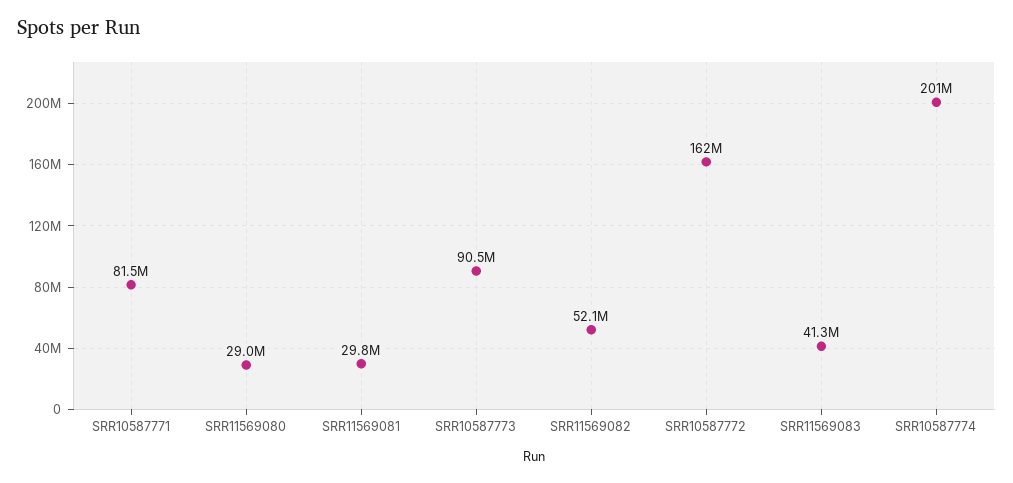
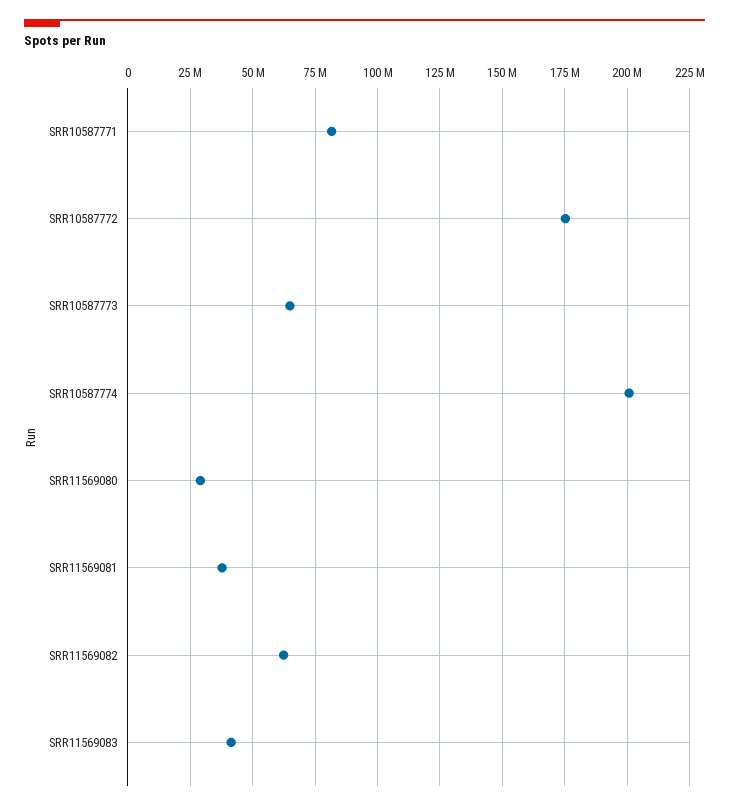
SRR11569081: 29800000 -> 37500000
SRR10587773: 90500000 -> 65000000
SRR11569082: 52100000 -> 62500000
SRR10587772: 162000000 -> 175000000

